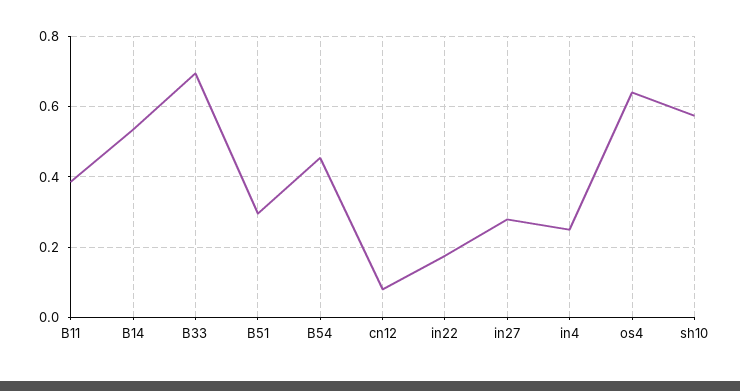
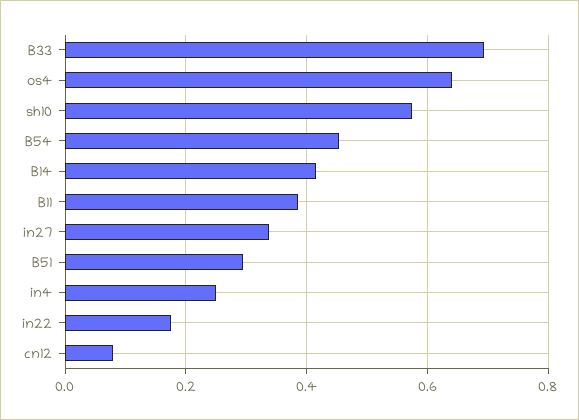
B14: 0.54 -> 0.42
in27: 0.28 -> 0.34

